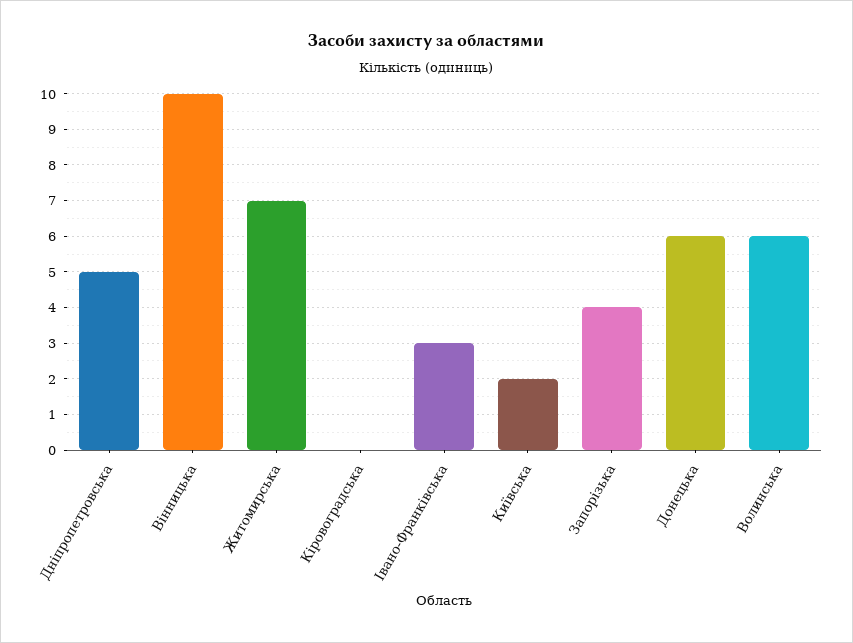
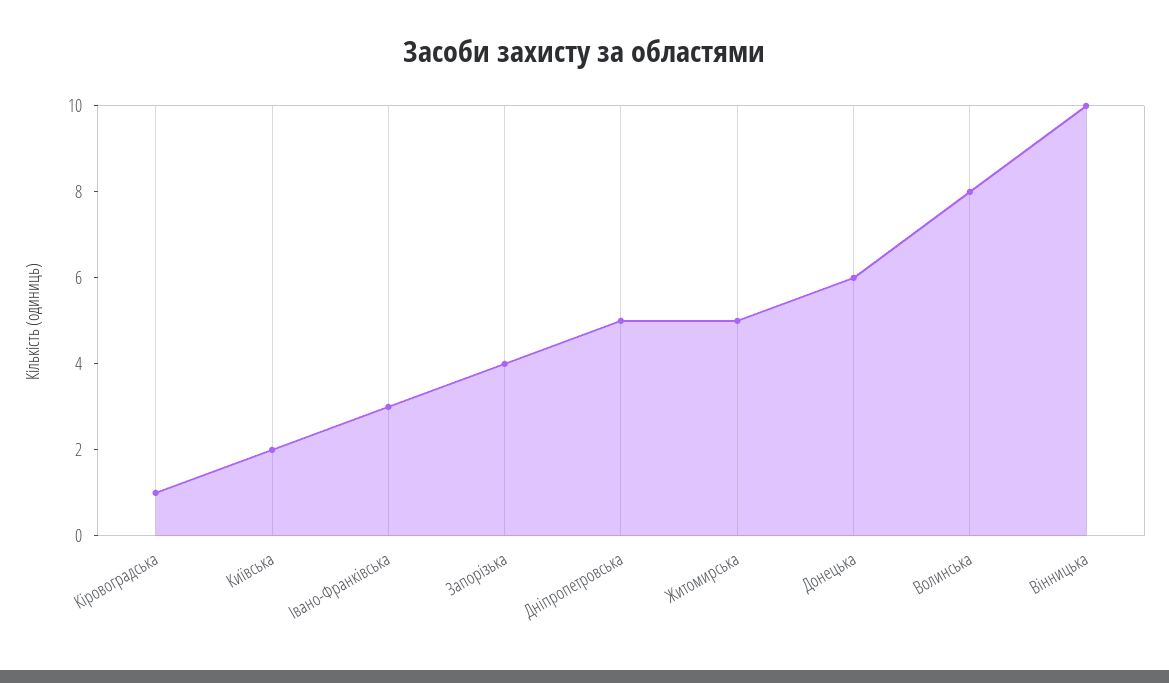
Житомирська: 7 -> 5
Кіровоградська: 0 -> 1
Волинська: 6 -> 8

